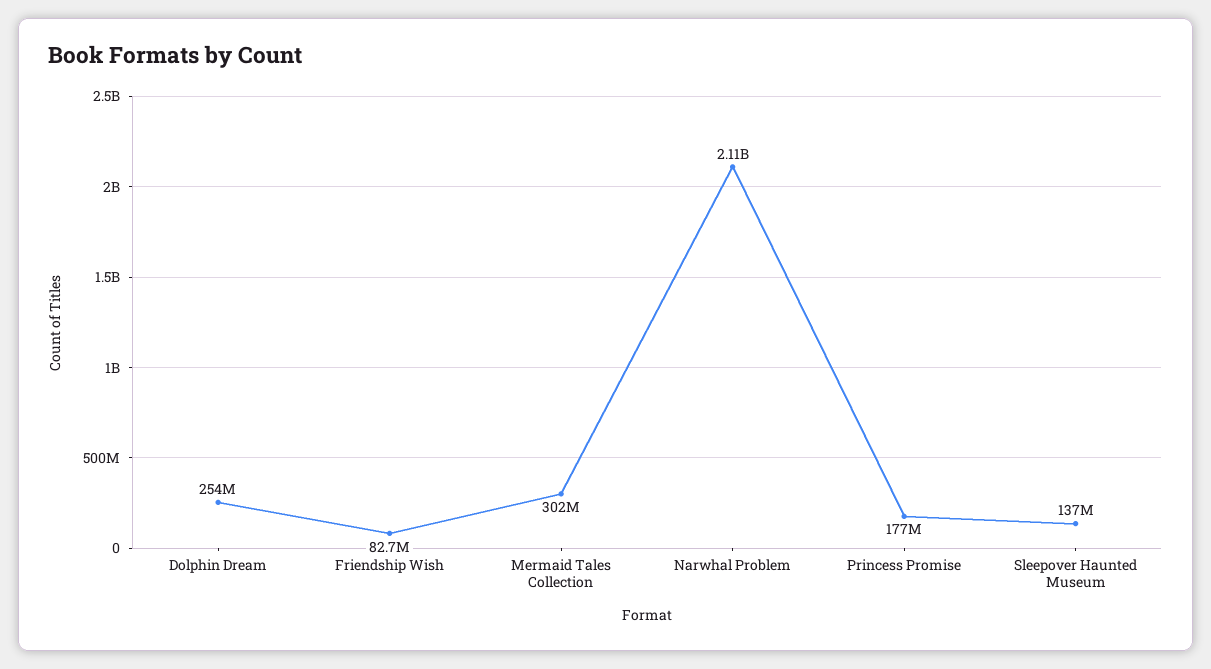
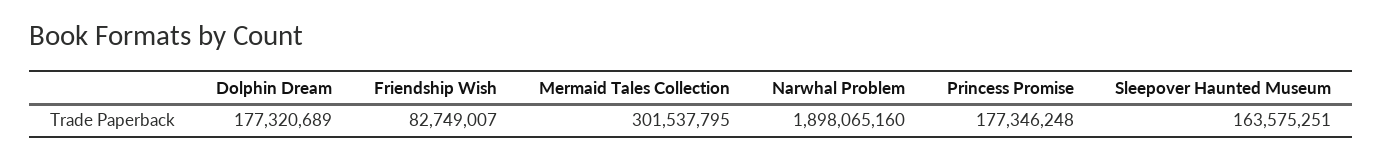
Dolphin Dream: 254000000 -> 177320689
Narwhal Problem: 2110000000 -> 1898065160
Sleepover Haunted Museum: 137000000 -> 163575251

